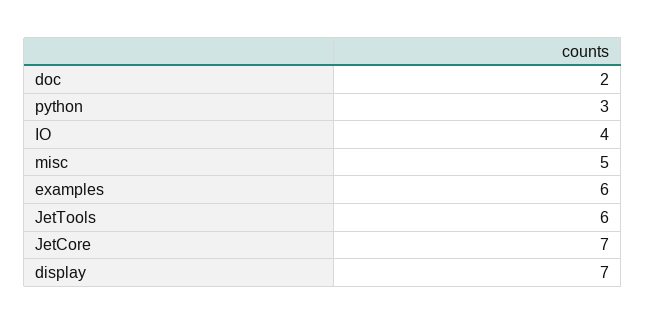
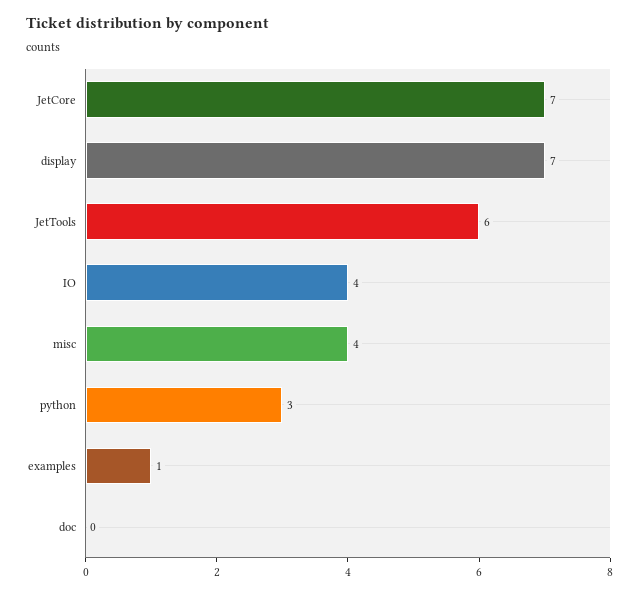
doc: 2 -> 0
misc: 5 -> 4
examples: 6 -> 1

